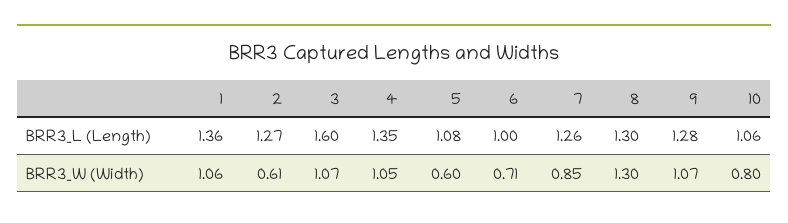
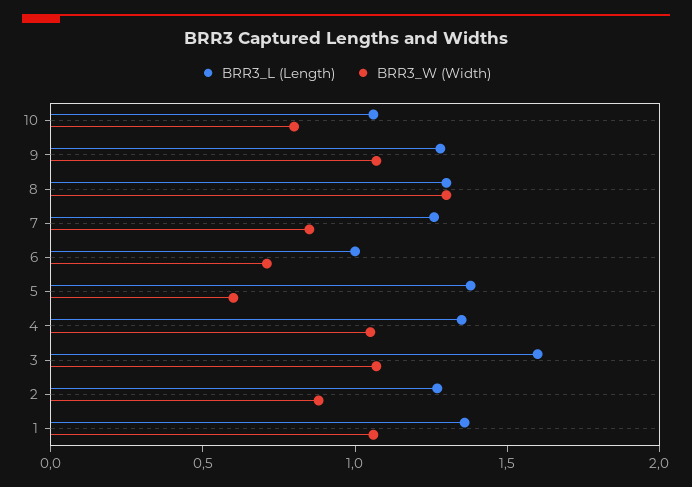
BRR3_L (Length), 5: 1.08 -> 1.4
BRR3_W (Width), 2: 0.61 -> 0.9

